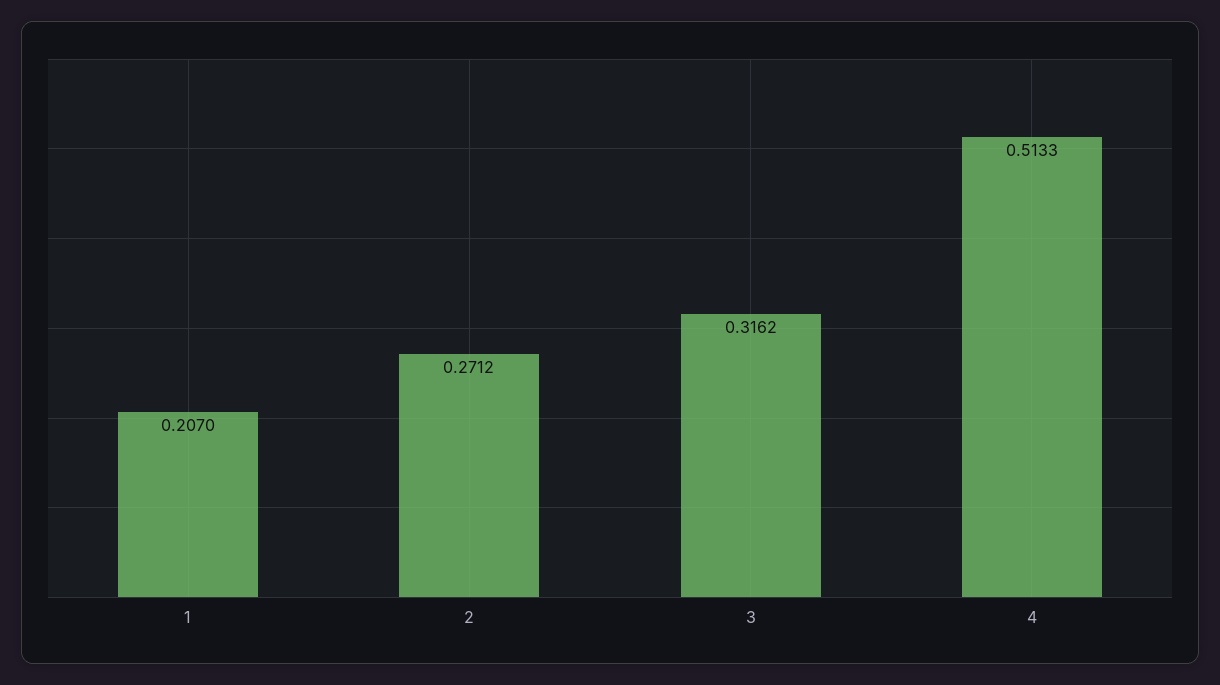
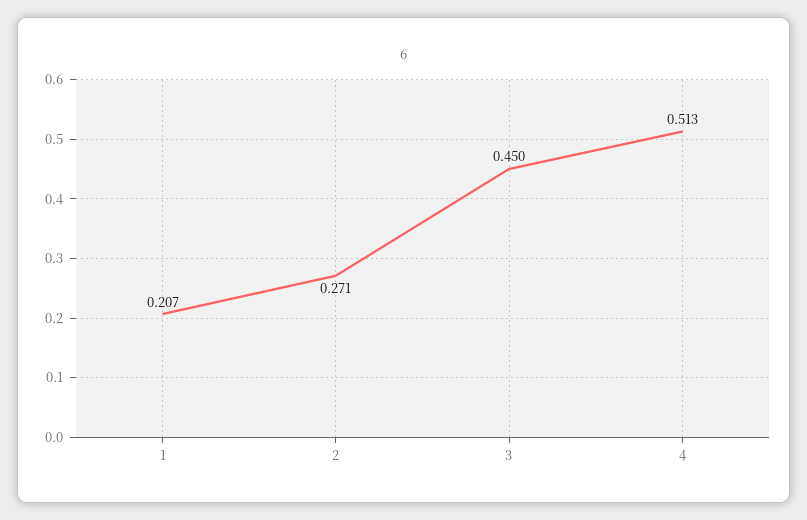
3: 0.3162 -> 0.45

